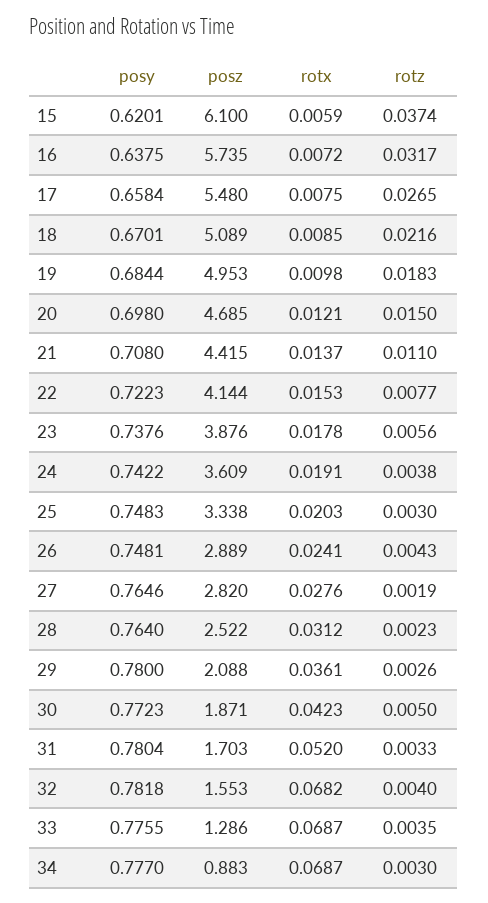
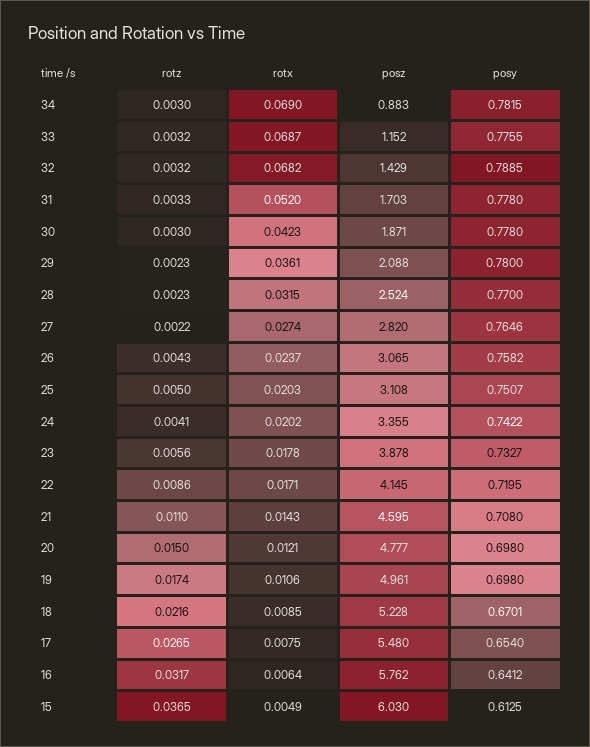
posy, 15: 0.6201 -> 0.6125
posz, 15: 6.1 -> 6.03
rotx, 15: 0.0059 -> 0.0049
rotz, 15: 0.0374 -> 0.0365
posy, 16: 0.6375 -> 0.6412
posz, 16: 5.735 -> 5.762
rotx, 16: 0.0072 -> 0.0064
posy, 17: 0.6584 -> 0.654
posz, 18: 5.089 -> 5.228
posy, 19: 0.6844 -> 0.698
posz, 19: 4.953 -> 4.961
rotx, 19: 0.0098 -> 0.0106
rotz, 19: 0.0183 -> 0.0174
posz, 20: 4.685 -> 4.777
posz, 21: 4.415 -> 4.595
rotx, 21: 0.0137 -> 0.0143
posy, 22: 0.7223 -> 0.7195
posz, 22: 4.144 -> 4.145
rotx, 22: 0.0153 -> 0.0171
rotz, 22: 0.0077 -> 0.0086
posy, 23: 0.7376 -> 0.7327
posz, 23: 3.876 -> 3.878
posz, 24: 3.609 -> 3.355
rotx, 24: 0.0191 -> 0.0202
rotz, 24: 0.0038 -> 0.0041
posy, 25: 0.7483 -> 0.7507
posz, 25: 3.338 -> 3.108
rotz, 25: 0.003 -> 0.005
posy, 26: 0.7481 -> 0.7582
posz, 26: 2.889 -> 3.065
rotx, 26: 0.0241 -> 0.0237
rotx, 27: 0.0276 -> 0.0274
rotz, 27: 0.0019 -> 0.0022
posy, 28: 0.764 -> 0.77
posz, 28: 2.522 -> 2.524
rotx, 28: 0.0312 -> 0.0315
rotz, 29: 0.0026 -> 0.0023
posy, 30: 0.7723 -> 0.778
rotz, 30: 0.005 -> 0.003
posy, 31: 0.7804 -> 0.778
posy, 32: 0.7818 -> 0.7885
posz, 32: 1.553 -> 1.429
rotz, 32: 0.004 -> 0.0032
posz, 33: 1.286 -> 1.152
rotz, 33: 0.0035 -> 0.0032
posy, 34: 0.777 -> 0.7815
rotx, 34: 0.0687 -> 0.069

